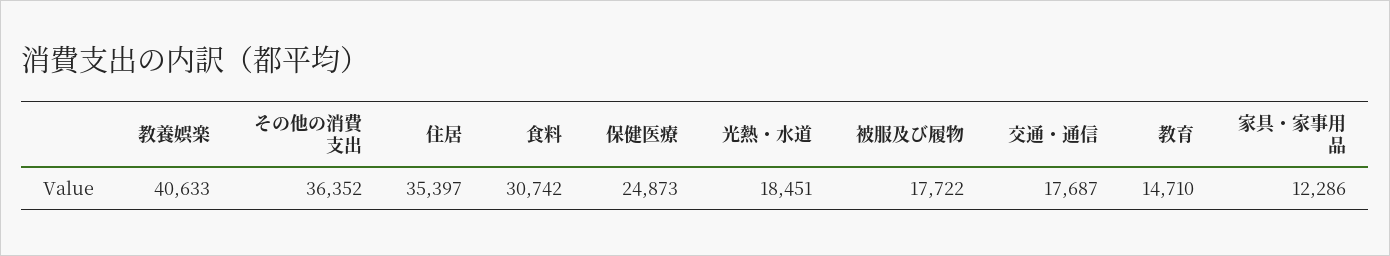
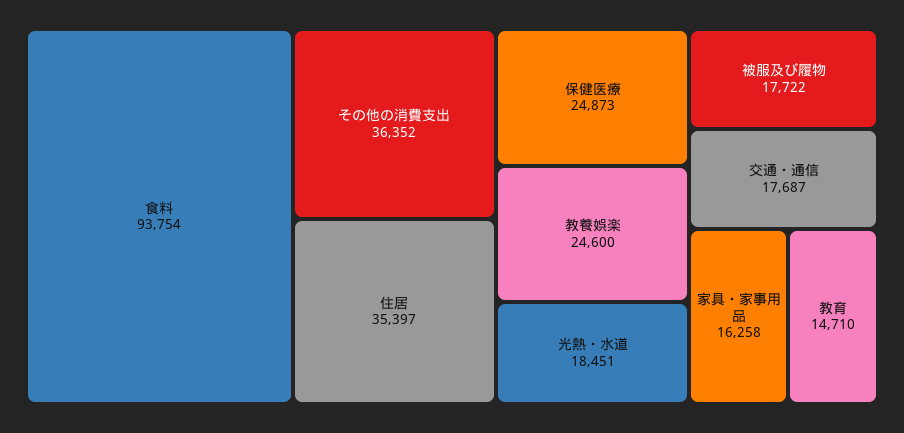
教養娯楽: 40633 -> 24600
食料: 30742 -> 93754
家具・家事用品: 12286 -> 16258

